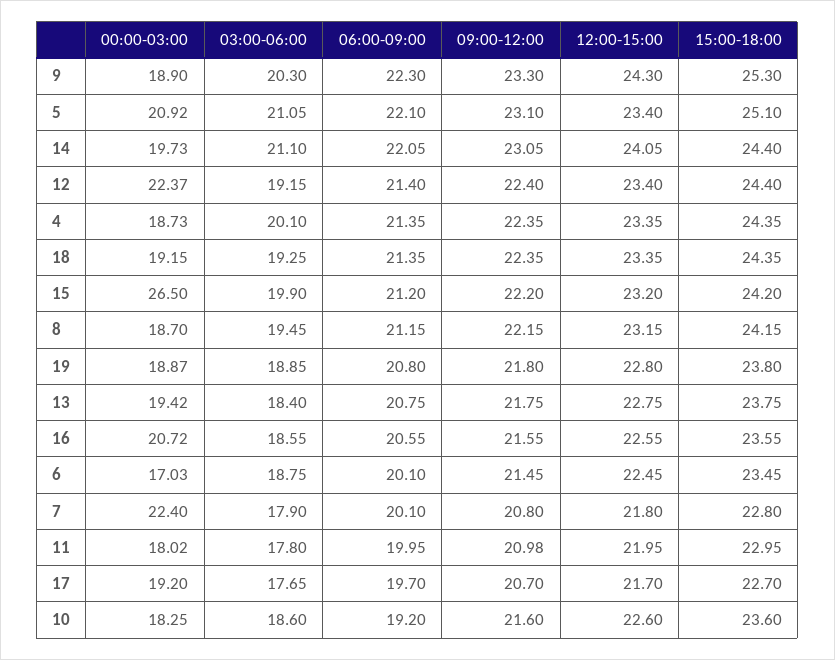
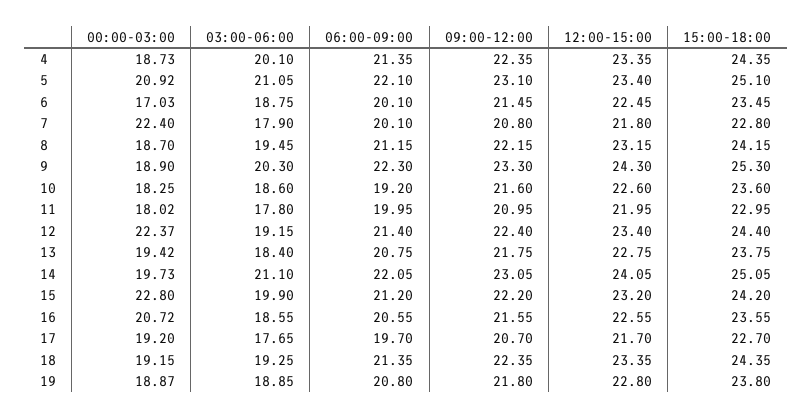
15:00-18:00, 14: 24.4 -> 25.05
00:00-03:00, 15: 26.5 -> 22.8
09:00-12:00, 11: 20.98 -> 20.95

